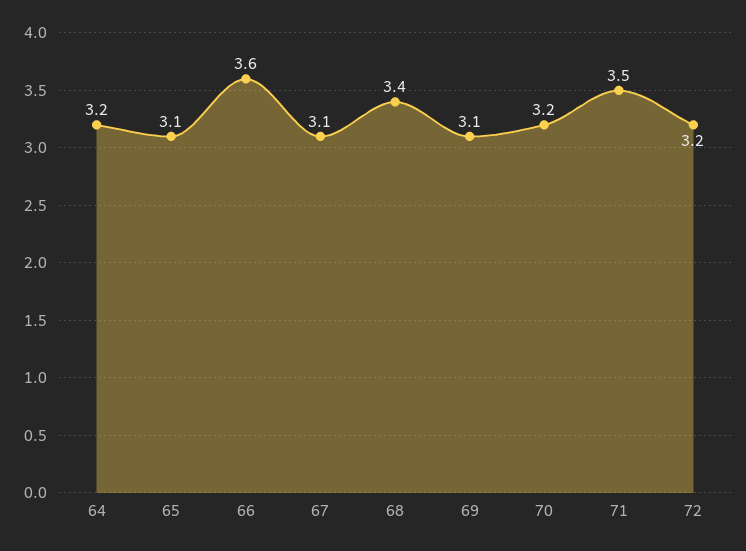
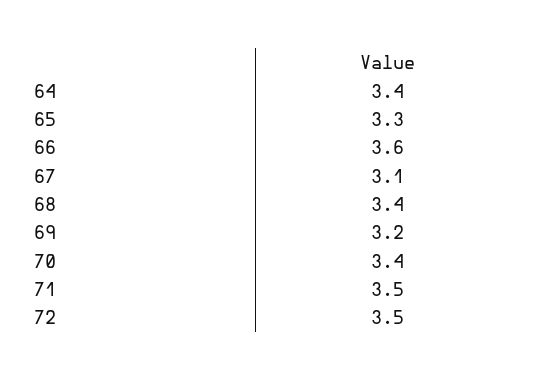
64: 3.2 -> 3.4
65: 3.1 -> 3.3
69: 3.1 -> 3.2
70: 3.2 -> 3.4
72: 3.2 -> 3.5

